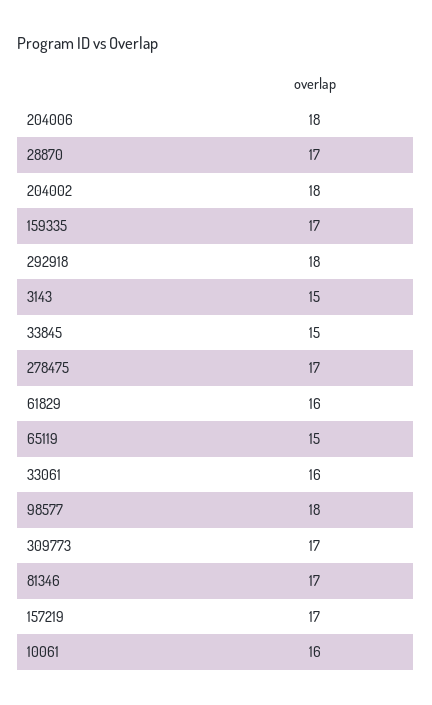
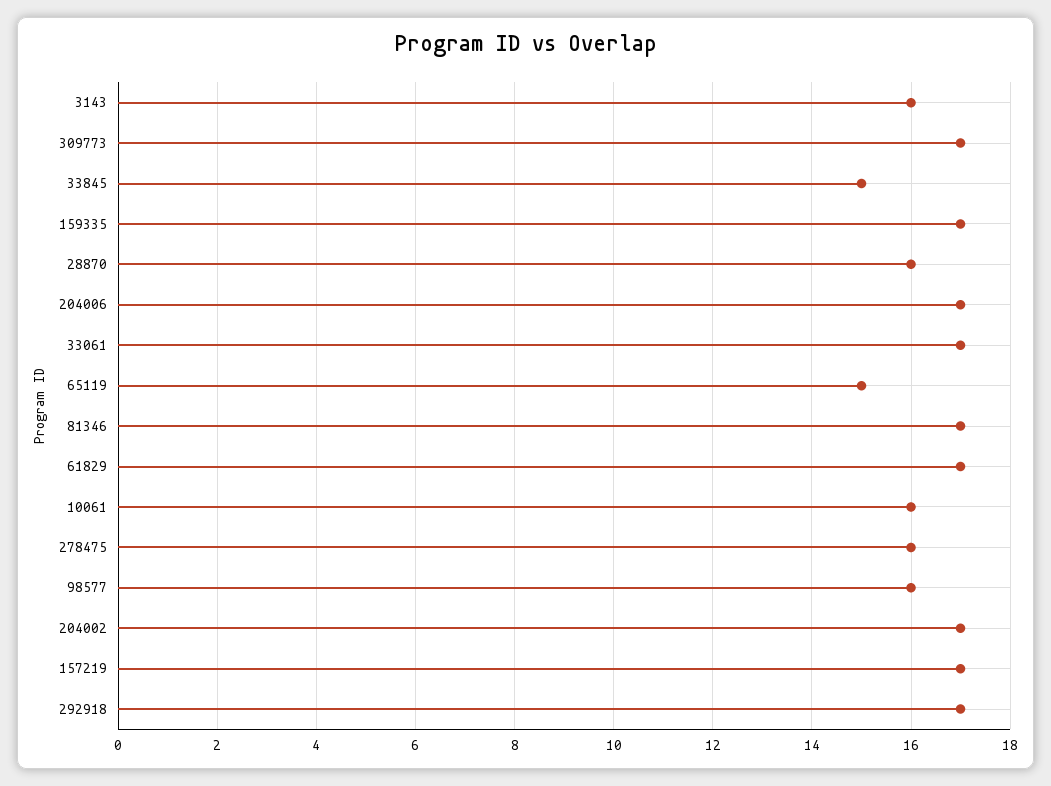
204006: 18 -> 17
28870: 17 -> 16
204002: 18 -> 17
292918: 18 -> 17
3143: 15 -> 16
278475: 17 -> 16
61829: 16 -> 17
33061: 16 -> 17
98577: 18 -> 16

